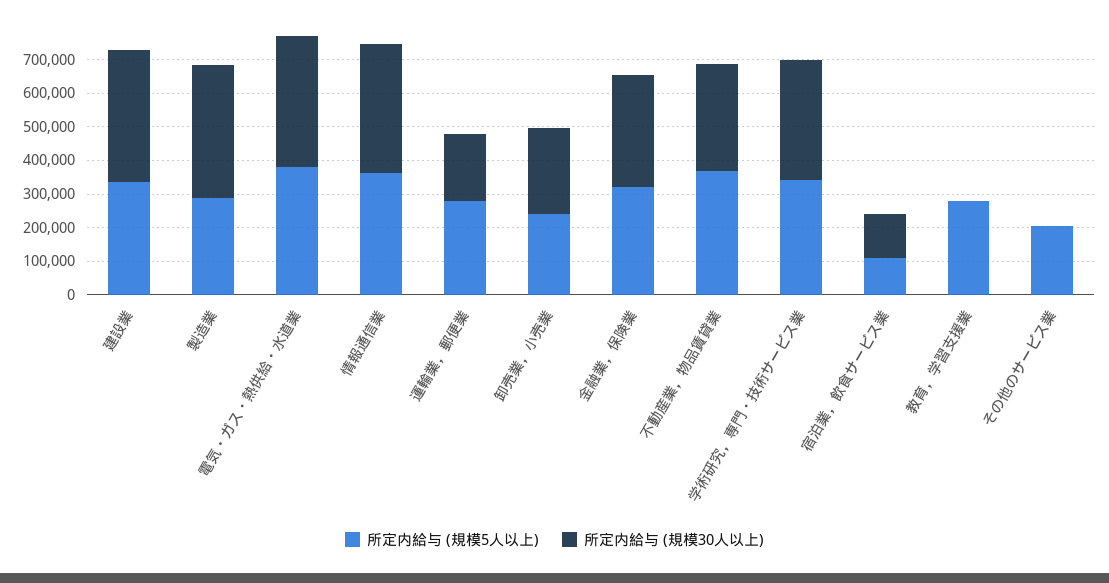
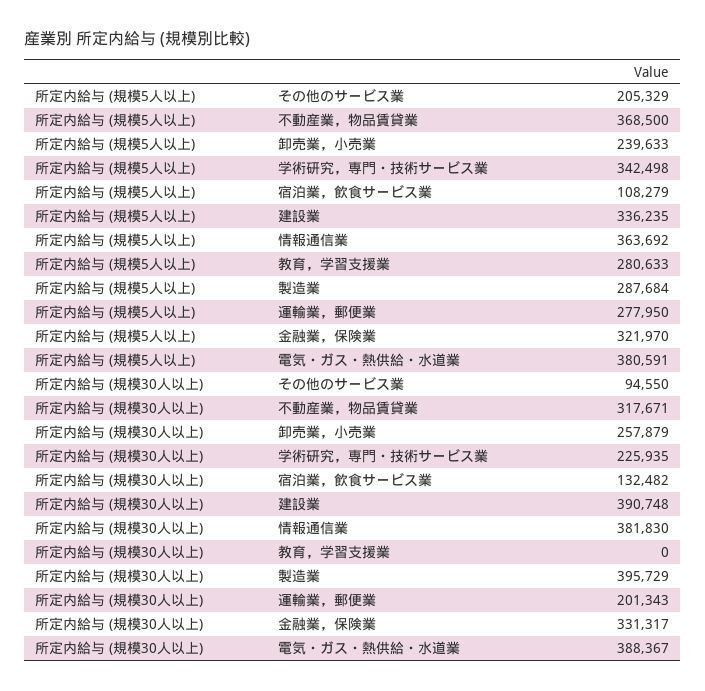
所定内給与 (規模30人以上), 学術研究，専門・技術サービス業: 350000 -> 225935
所定内給与 (規模30人以上), その他のサービス業: 0 -> 94550

